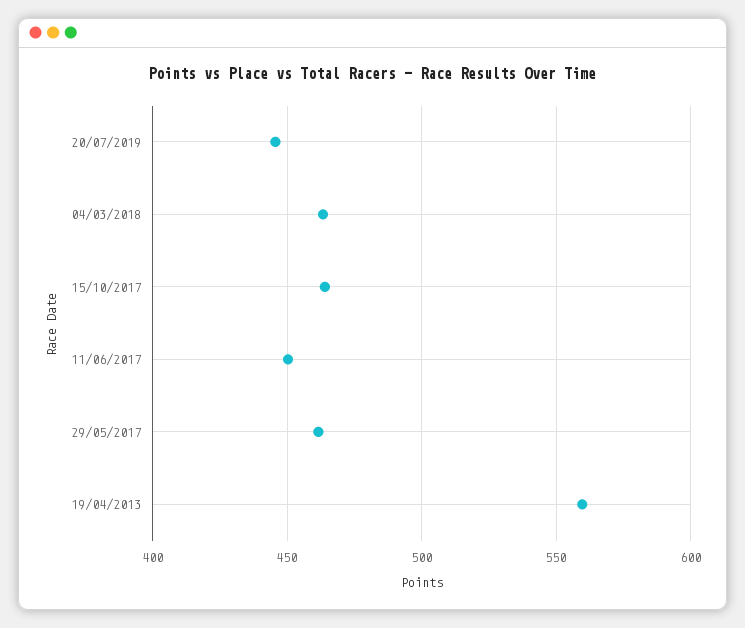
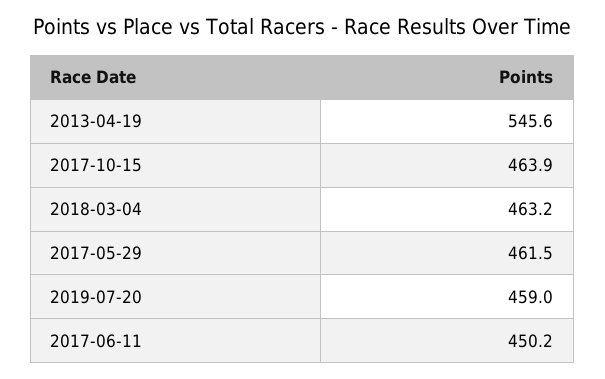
20/07/2019: 445 -> 459
19/04/2013: 560 -> 545.6

